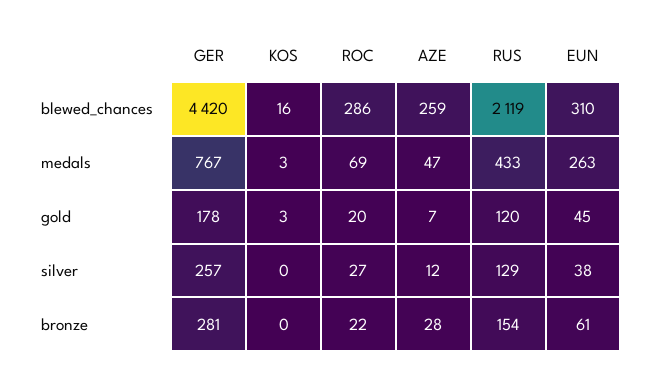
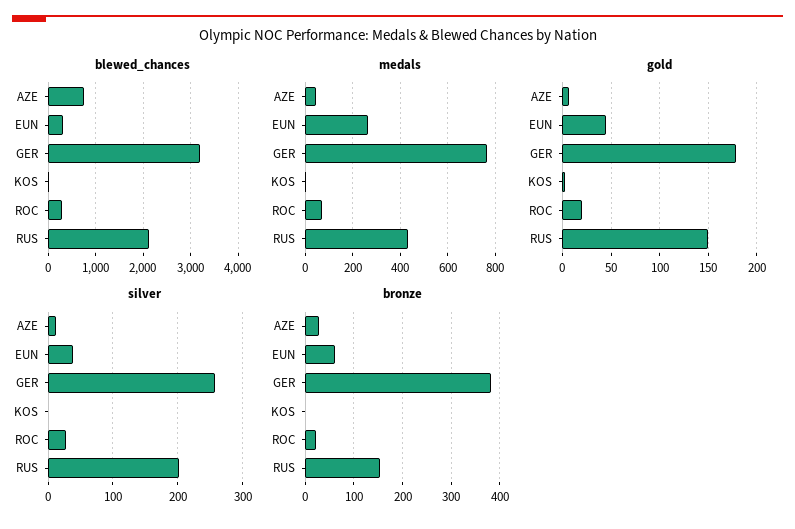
blewed_chances, GER: 4420 -> 3200
blewed_chances, AZE: 259 -> 800
gold, RUS: 120 -> 150
silver, RUS: 129 -> 200
bronze, GER: 281 -> 380

